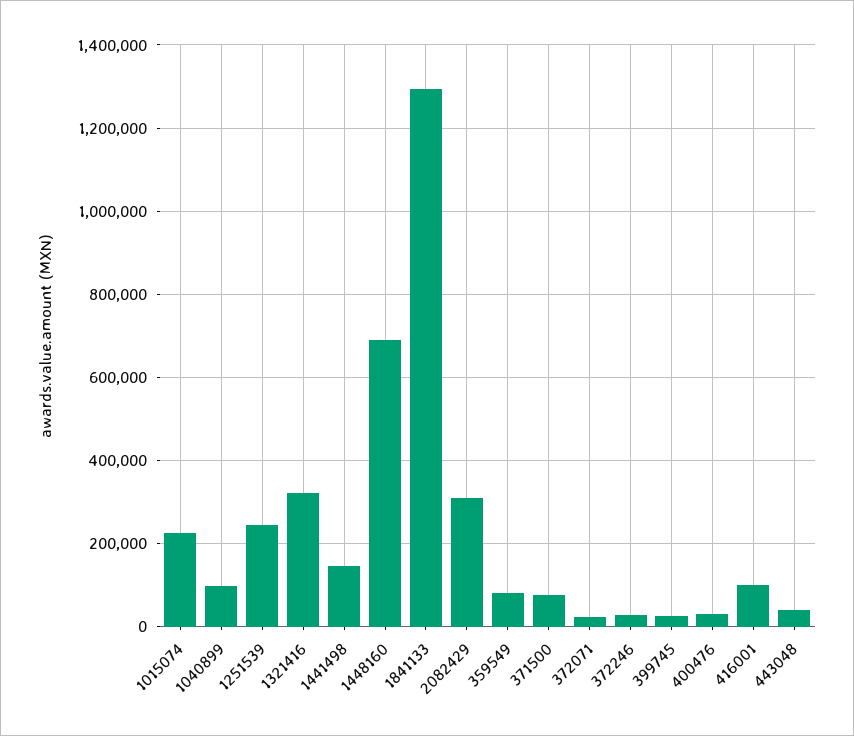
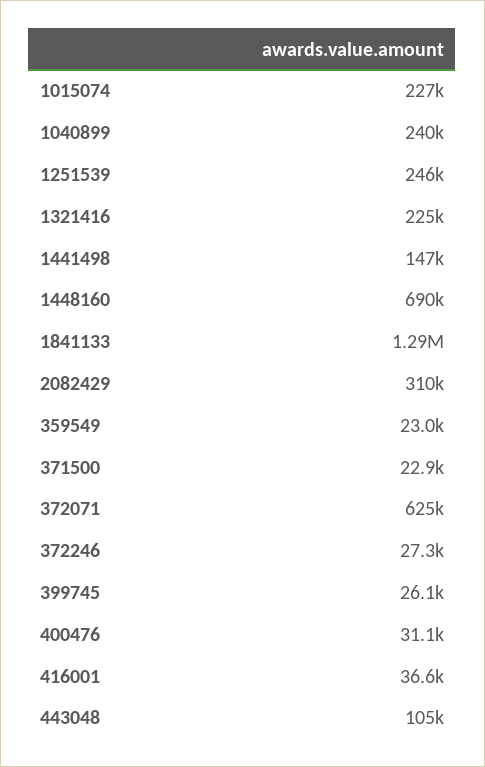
1040899: 100000 -> 240000
1321416: 320000 -> 225000
359549: 80000 -> 23000
371500: 80000 -> 22900
372071: 20000 -> 625000
416001: 100000 -> 36600
443048: 40000 -> 105000

